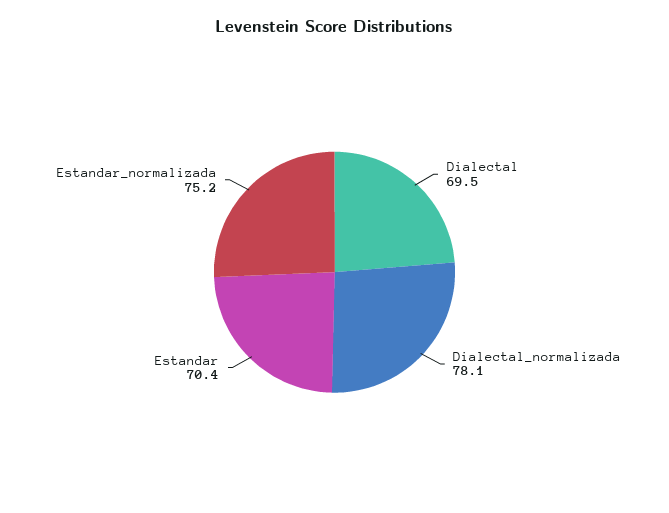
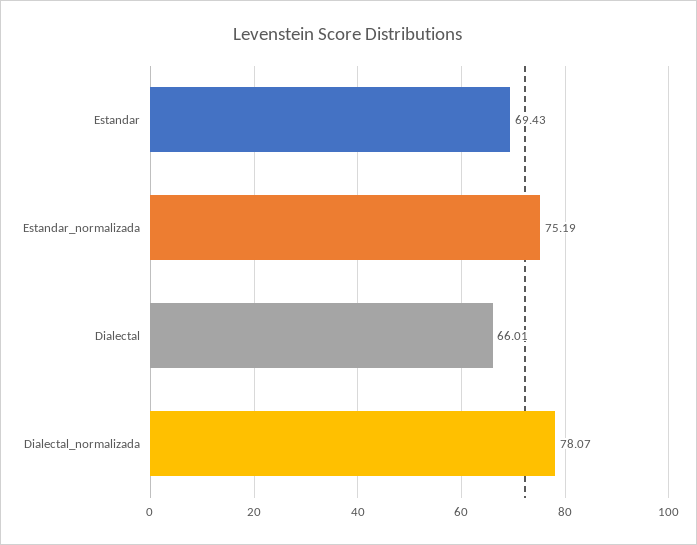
Dialectal: 69.5 -> 66.01
Estandar: 70.4 -> 69.43

